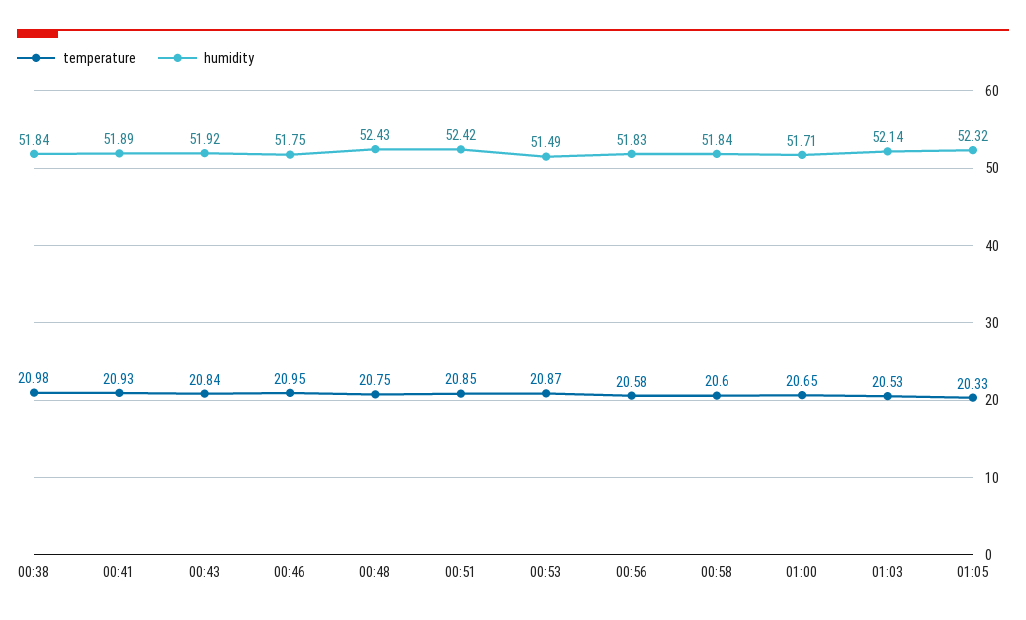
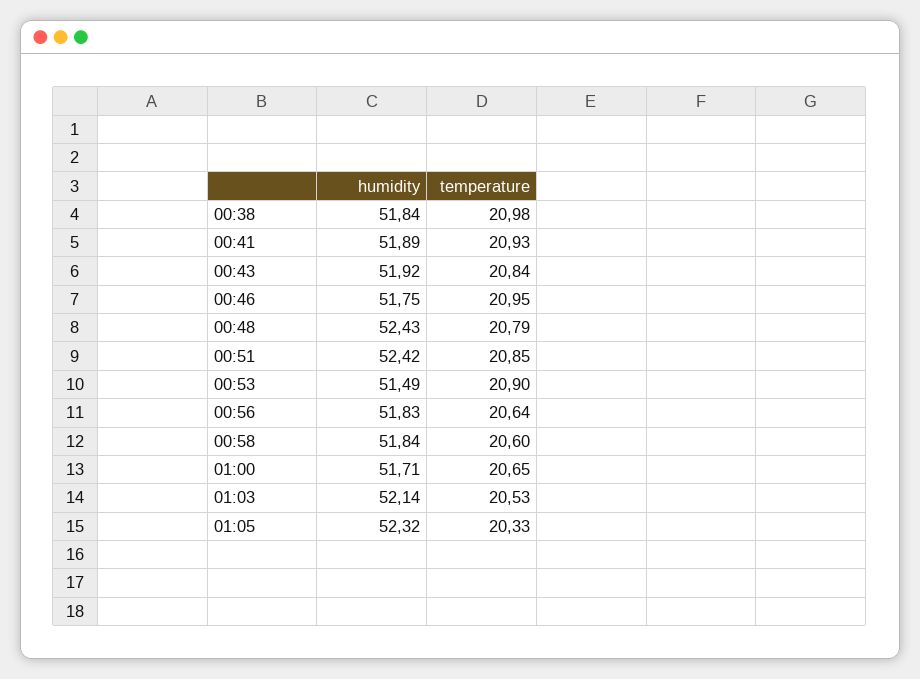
temperature, 00:48: 20.75 -> 20.79
temperature, 00:53: 20.87 -> 20.9
temperature, 00:56: 20.58 -> 20.64

